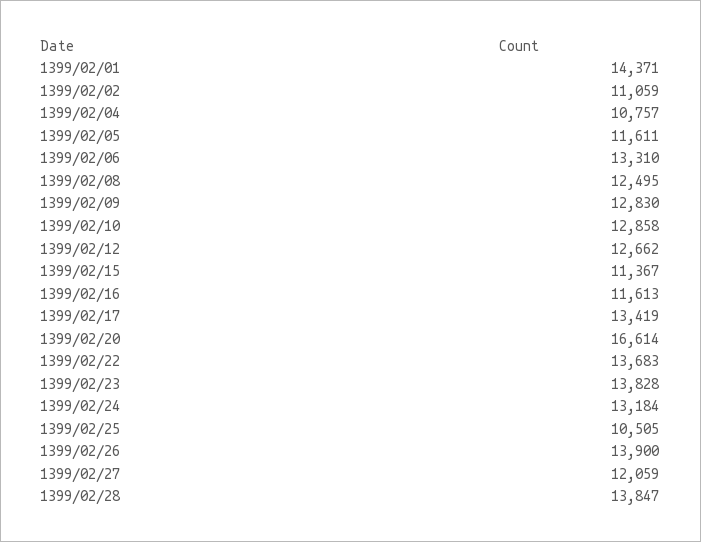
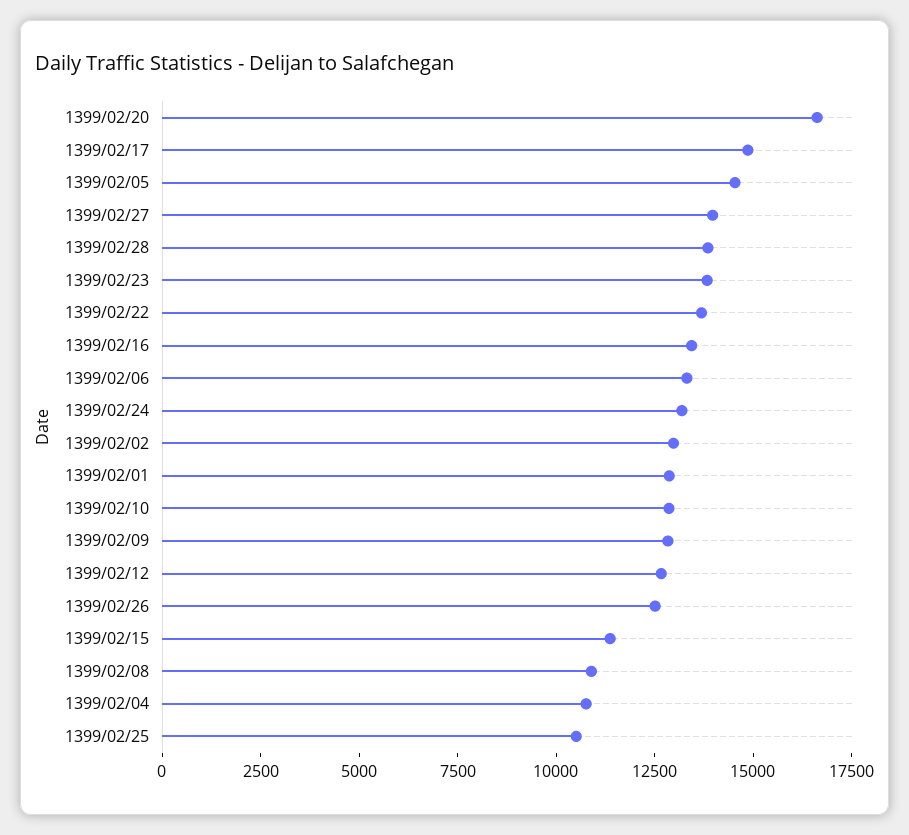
1399/02/01: 14371 -> 13000
1399/02/02: 11059 -> 13000
1399/02/05: 11611 -> 14500
1399/02/08: 12495 -> 11000
1399/02/16: 11613 -> 13500
1399/02/17: 13419 -> 15000
1399/02/26: 13900 -> 12500
1399/02/27: 12059 -> 14000

